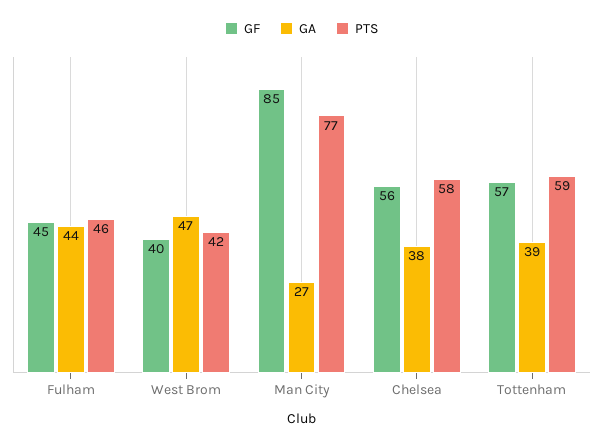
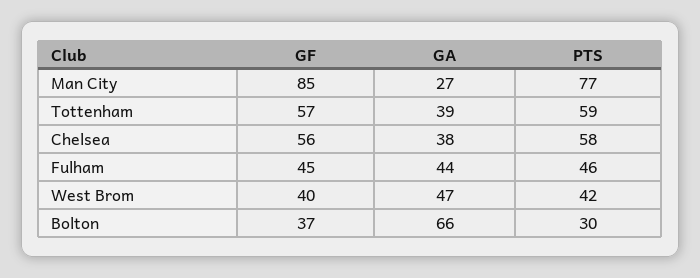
GF, Bolton: none -> 37
GA, Bolton: none -> 66
PTS, Bolton: none -> 30

